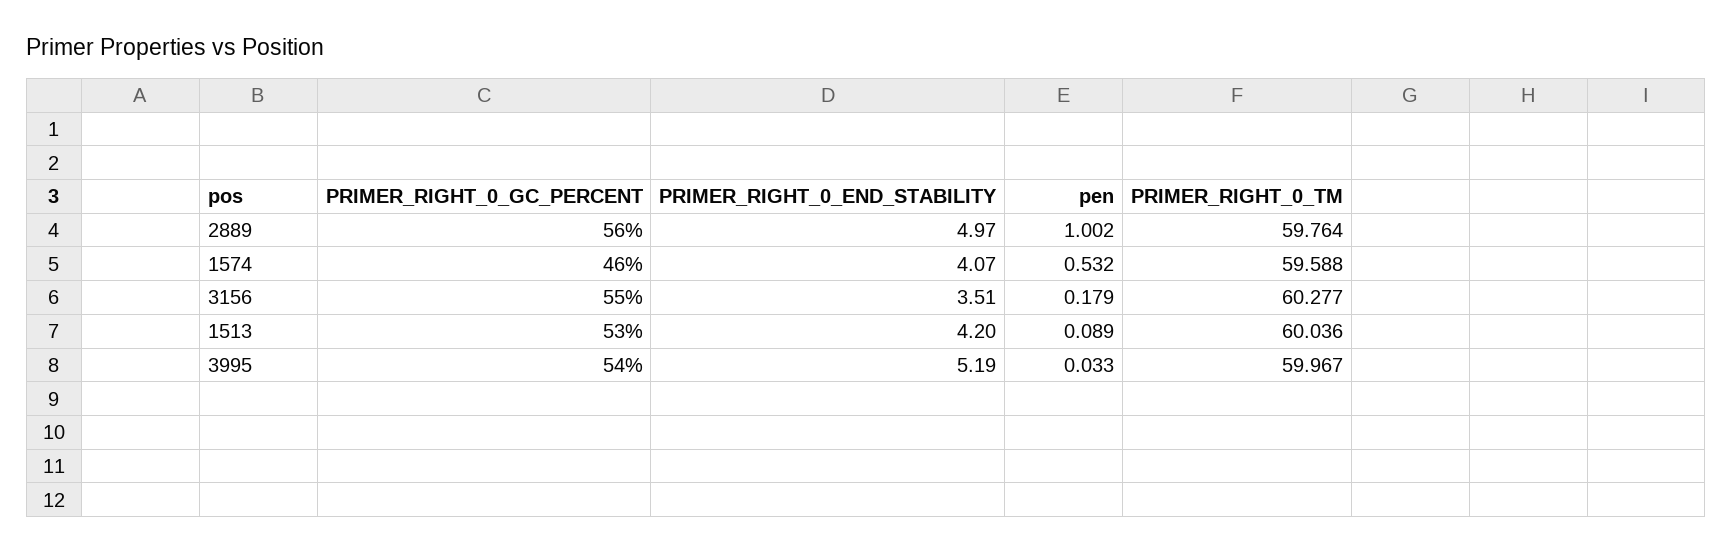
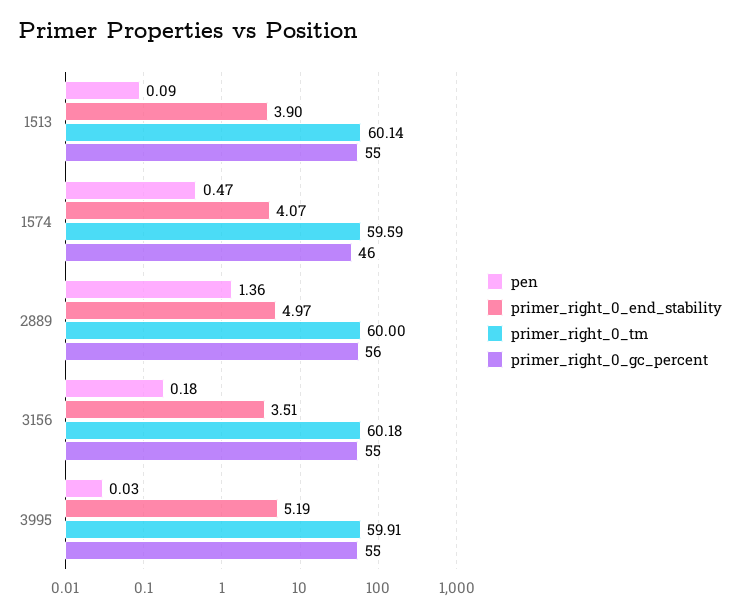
pen, 2889: 1.002 -> 1.36
PRIMER_RIGHT_0_TM, 2889: 59.764 -> 60
pen, 1574: 0.532 -> 0.47
PRIMER_RIGHT_0_TM, 3156: 60.277 -> 60.18
PRIMER_RIGHT_0_GC_PERCENT, 1513: 53 -> 55
PRIMER_RIGHT_0_END_STABILITY, 1513: 4.2 -> 3.9
PRIMER_RIGHT_0_TM, 1513: 60.036 -> 60.14
PRIMER_RIGHT_0_GC_PERCENT, 3995: 54 -> 55
PRIMER_RIGHT_0_TM, 3995: 59.967 -> 59.91

